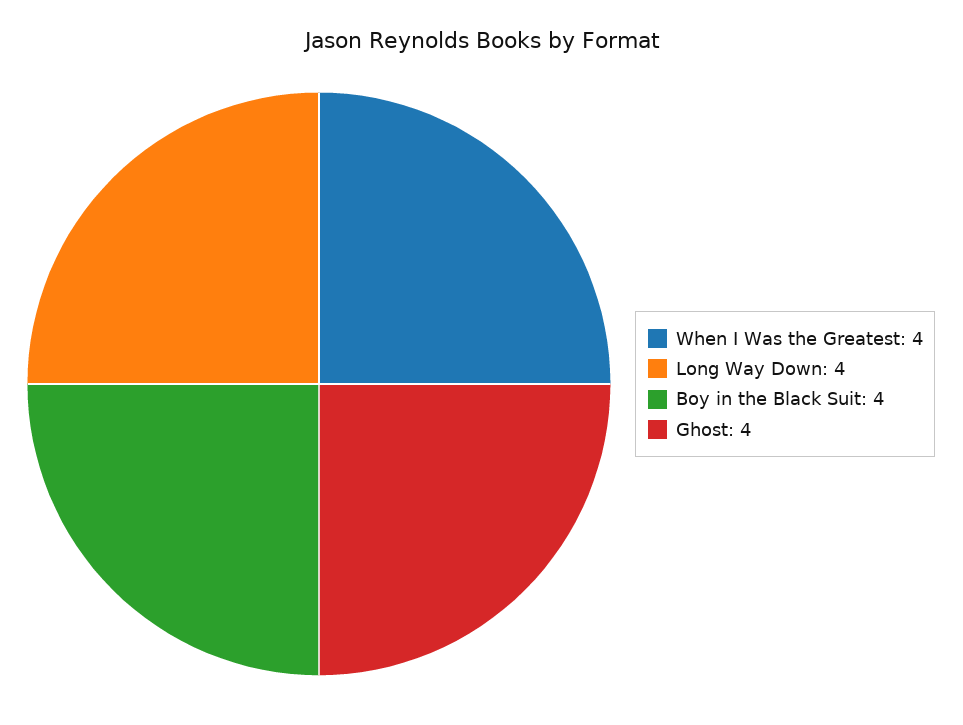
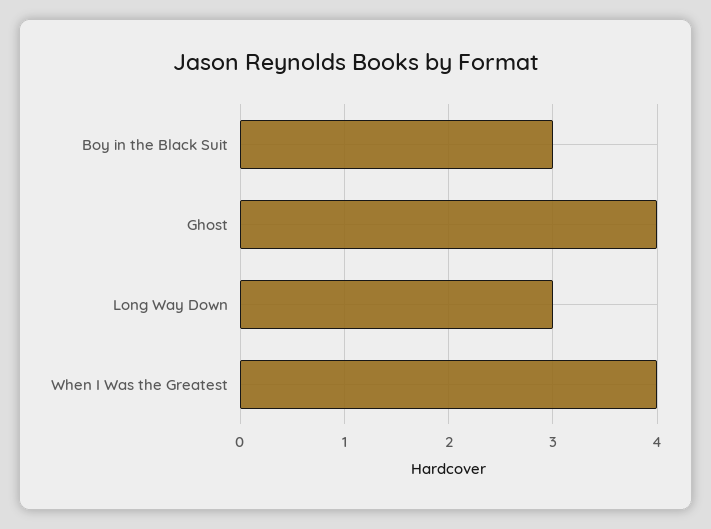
Long Way Down: 4 -> 3
Boy in the Black Suit: 4 -> 3

